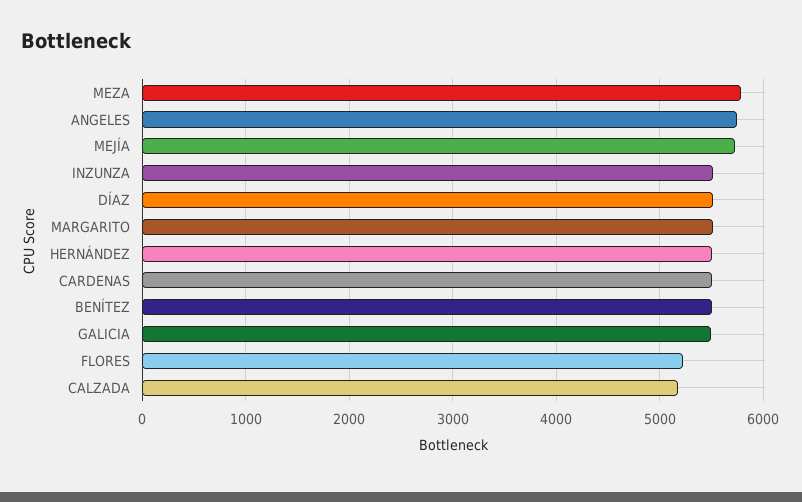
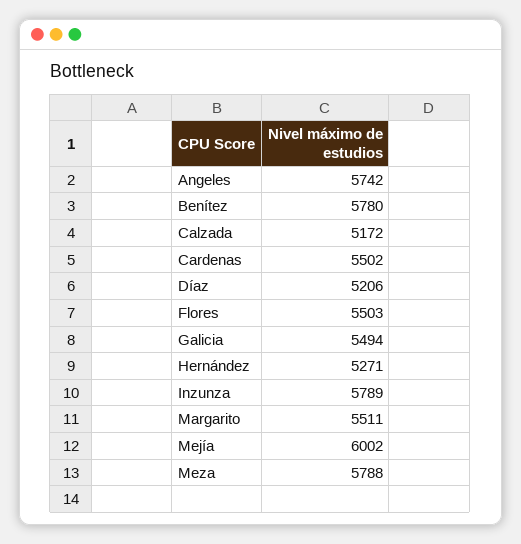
MEJÍA: 5700 -> 6002
INZUNZA: 5500 -> 5789
DÍAZ: 5500 -> 5206
HERNÁNDEZ: 5500 -> 5271
BENÍTEZ: 5500 -> 5780
FLORES: 5200 -> 5503

